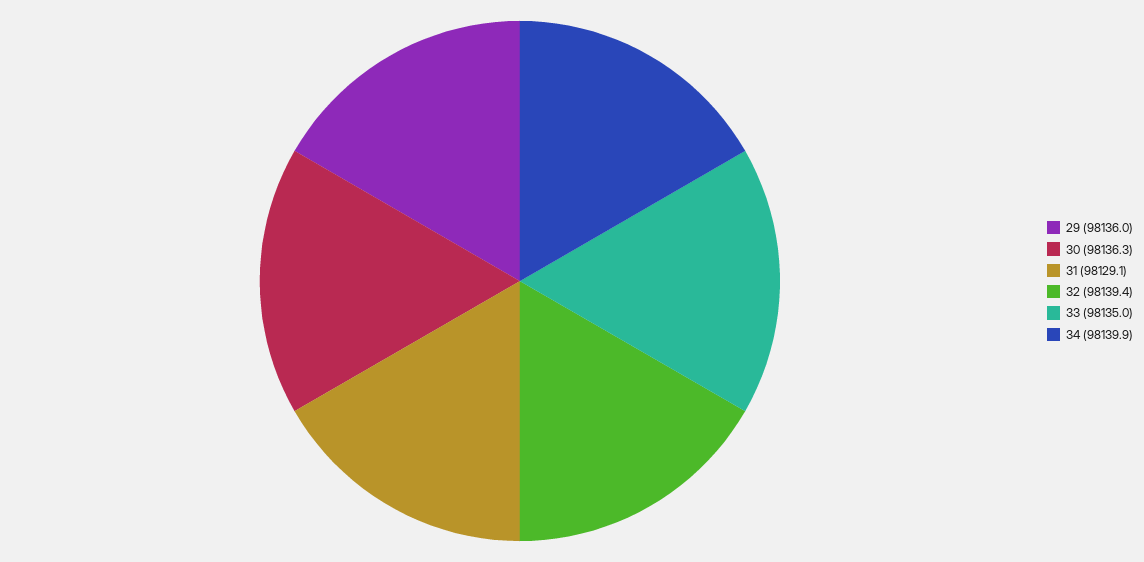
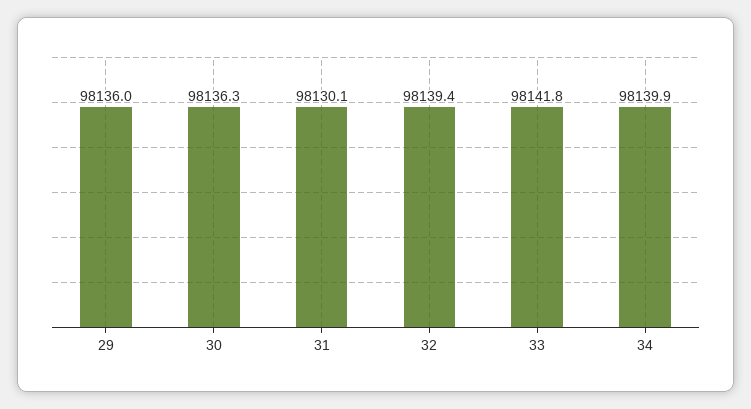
31: 98129.1 -> 98130.1
33: 98135 -> 98141.8

